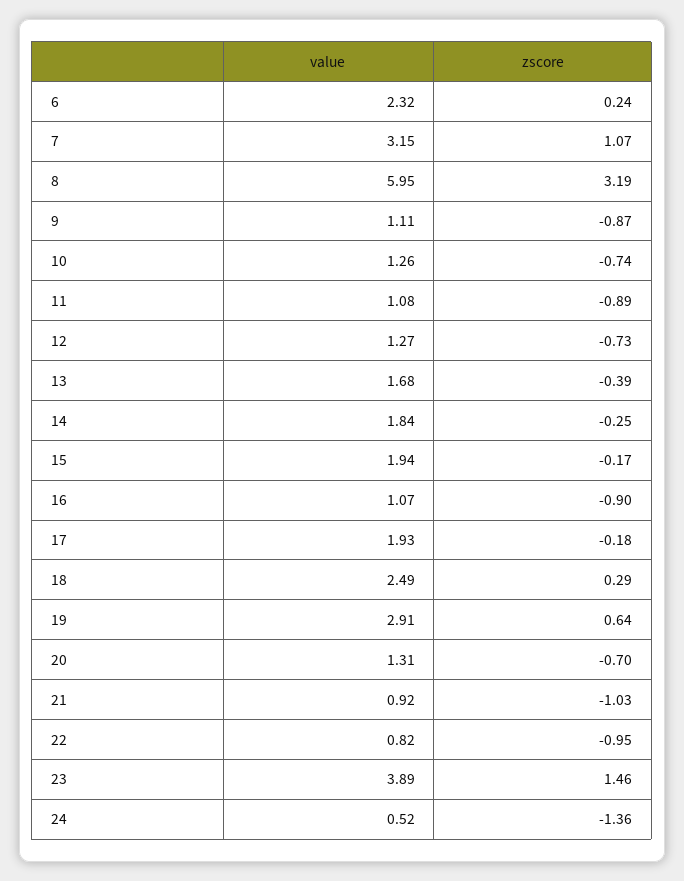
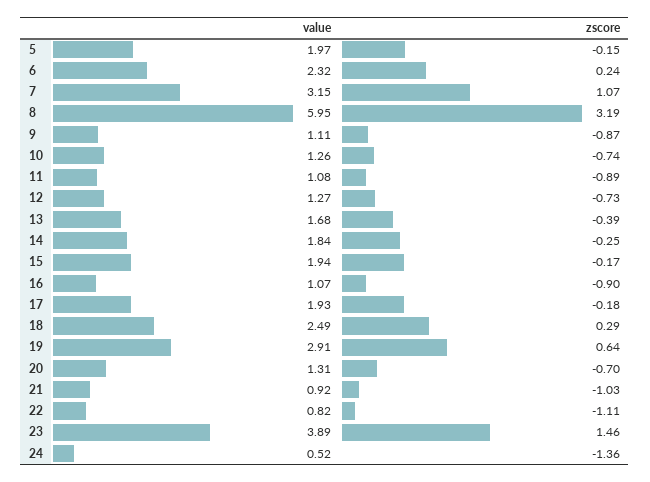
zscore, 22: -0.95 -> -1.11
value, 5: none -> 1.97
zscore, 5: none -> -0.15

